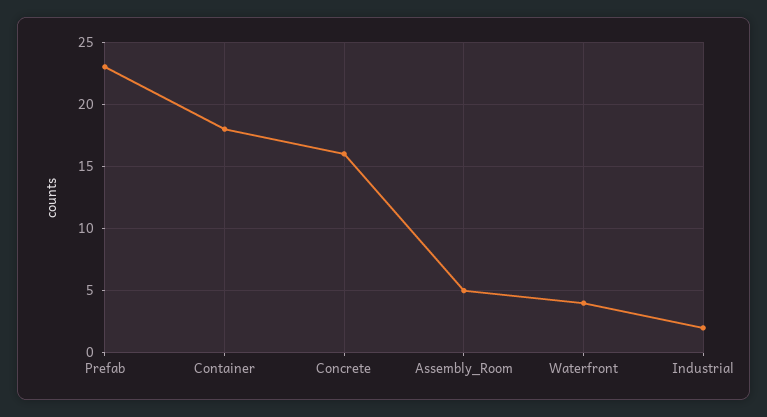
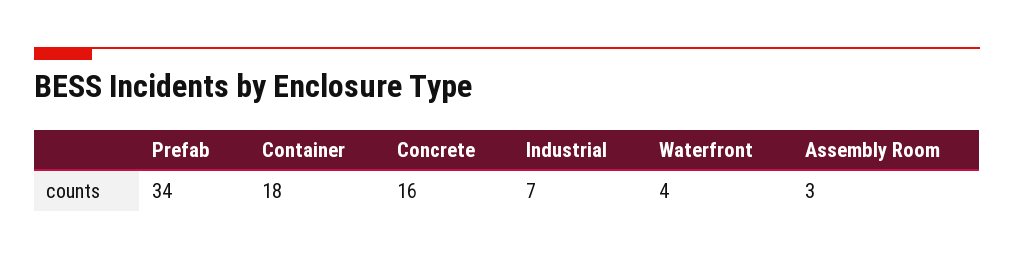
Prefab: 23 -> 34
Assembly_Room: 5 -> 3
Industrial: 2 -> 7

